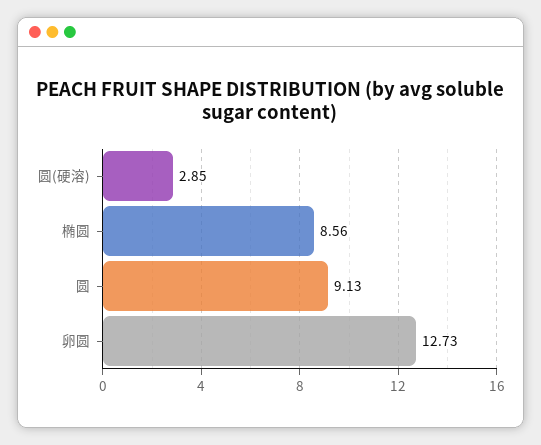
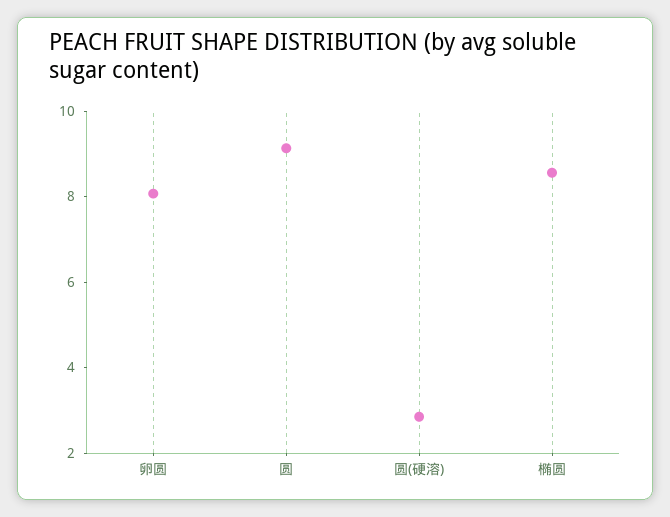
卵圆: 12.73 -> 8

